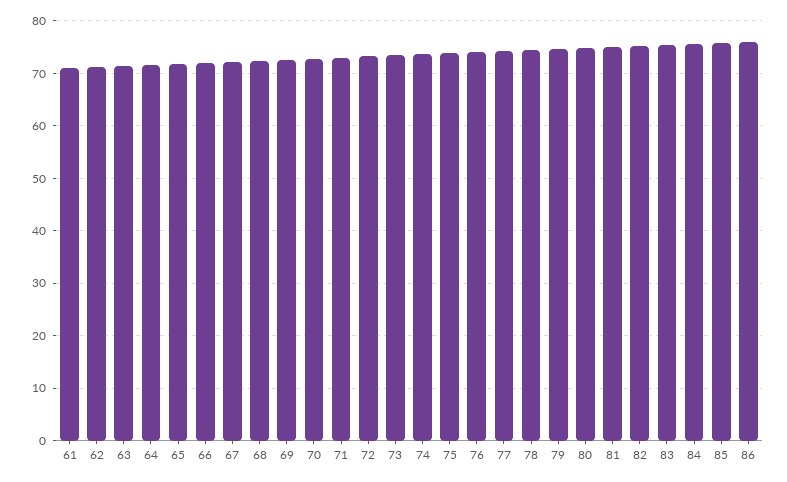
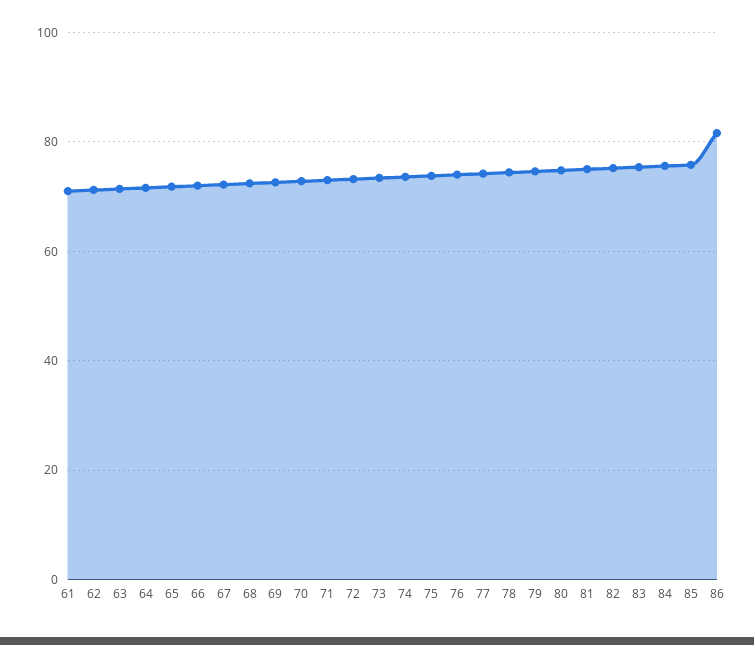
86: 76 -> 82

